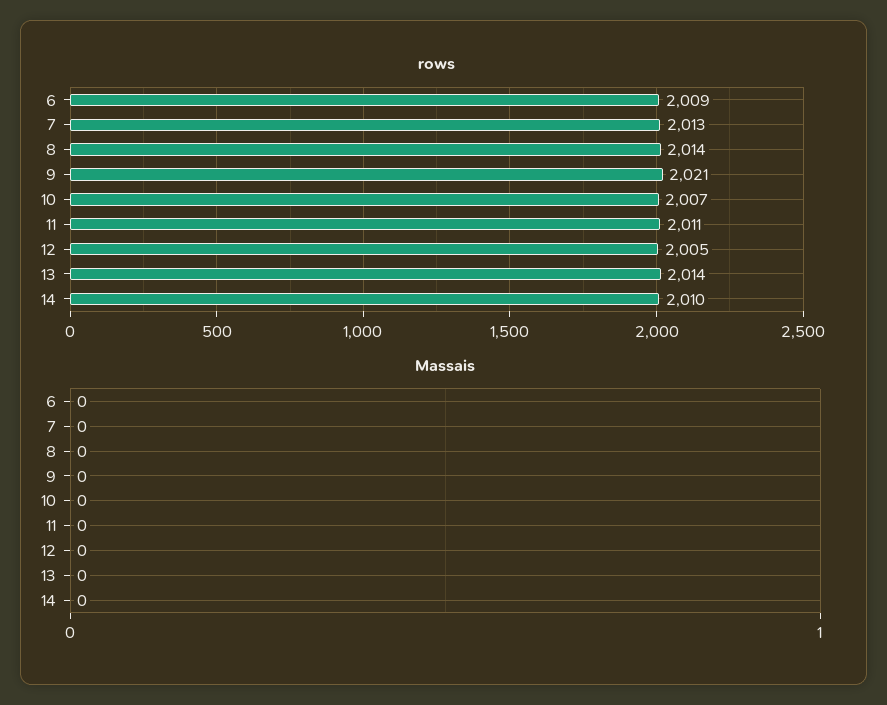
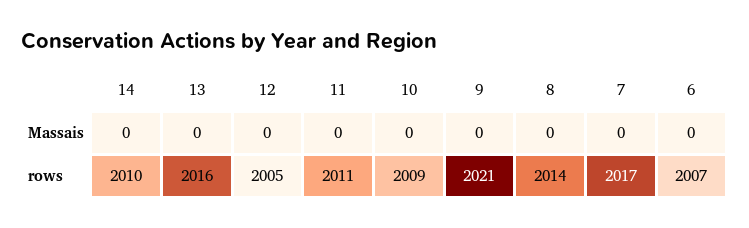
rows, 6: 2009 -> 2007
rows, 7: 2013 -> 2017
rows, 10: 2007 -> 2009
rows, 13: 2014 -> 2016

